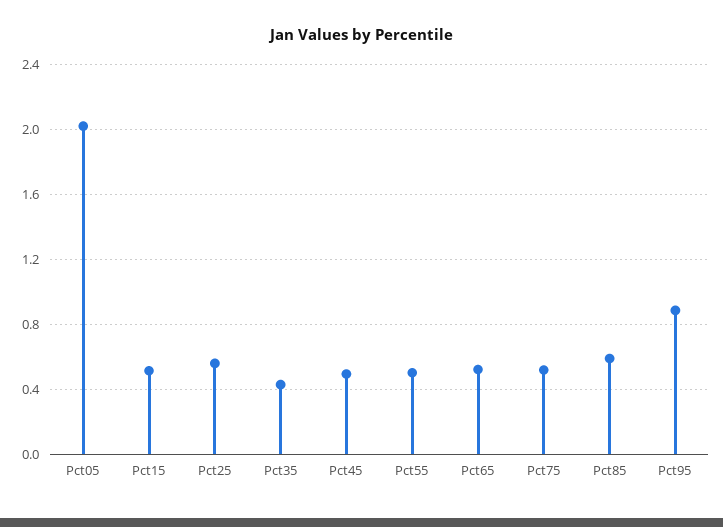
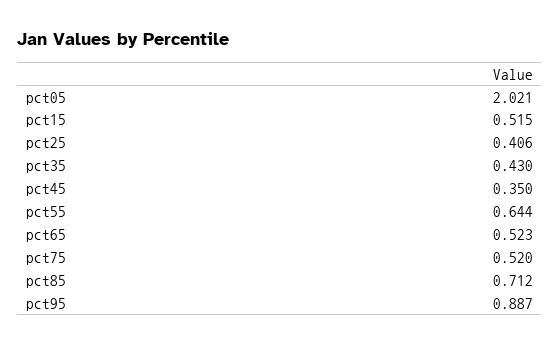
Pct25: 0.55 -> 0.406
Pct45: 0.5 -> 0.35
Pct55: 0.5 -> 0.644
Pct85: 0.6 -> 0.712

